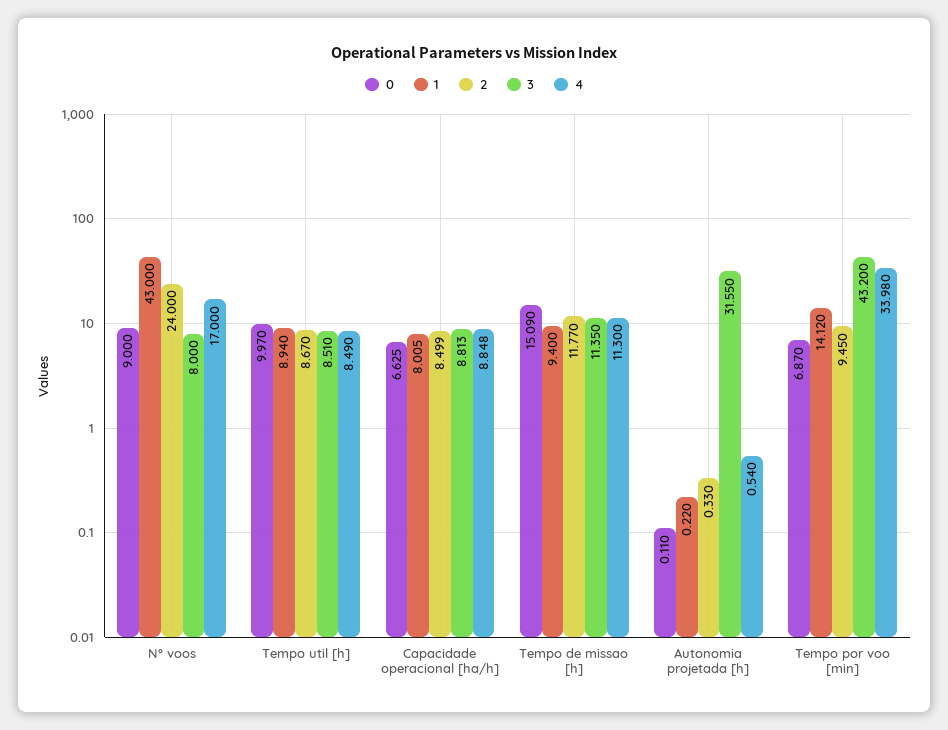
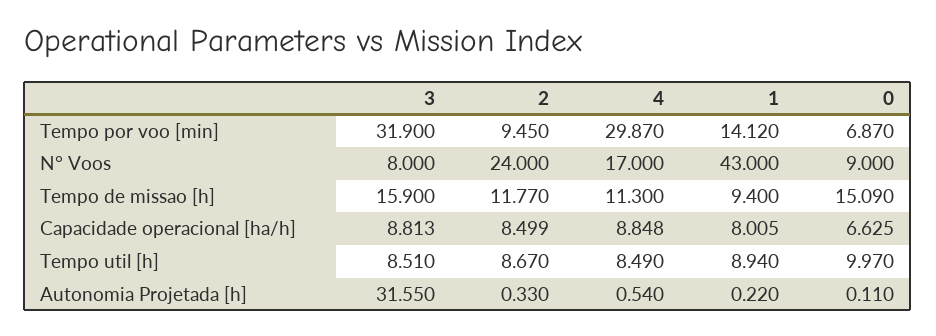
3, Tempo de missao [h]: 11.35 -> 15.9
3, Tempo por voo [min]: 43.2 -> 31.9
4, Tempo por voo [min]: 33.98 -> 29.87

